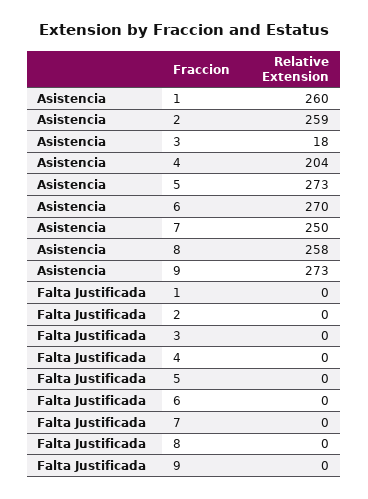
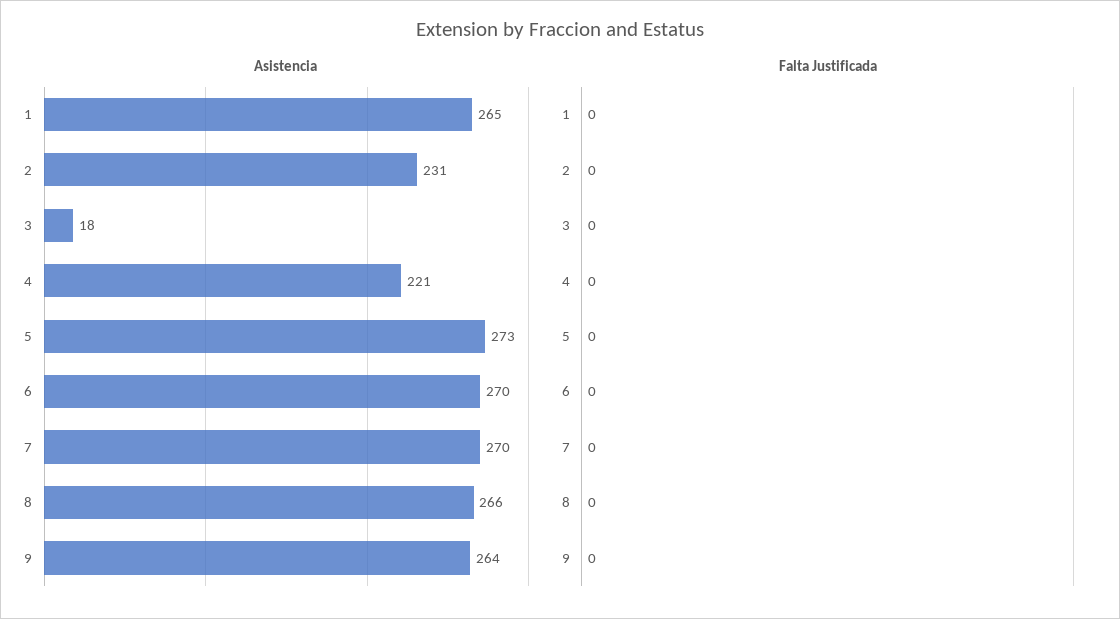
Asistencia, 1: 260 -> 265
Asistencia, 2: 259 -> 231
Asistencia, 4: 204 -> 221
Asistencia, 7: 250 -> 270
Asistencia, 8: 258 -> 266
Asistencia, 9: 273 -> 264

